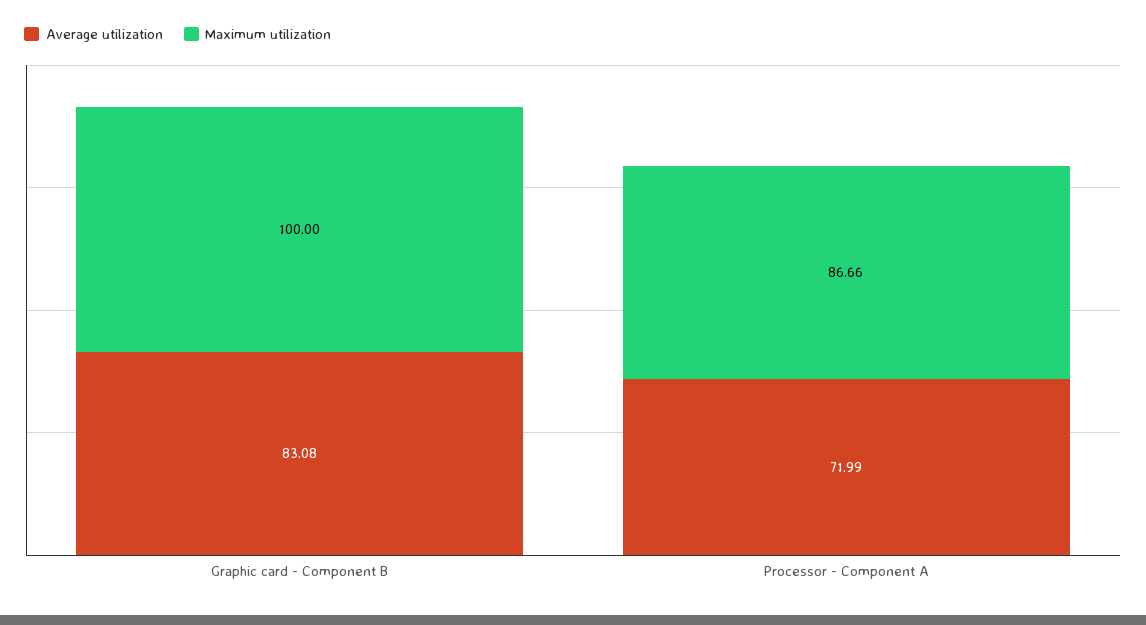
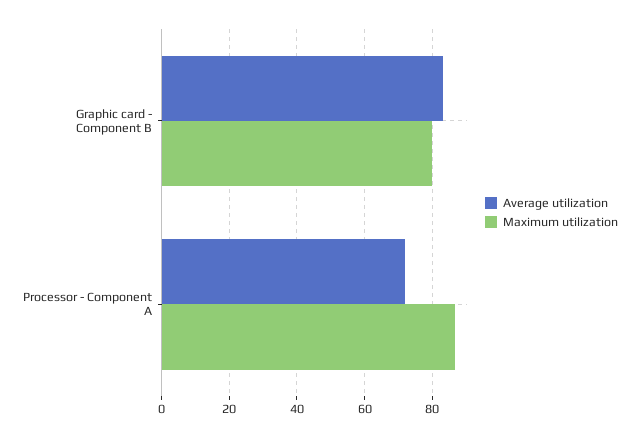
Maximum utilization, Graphic card - Component B: 100 -> 80

